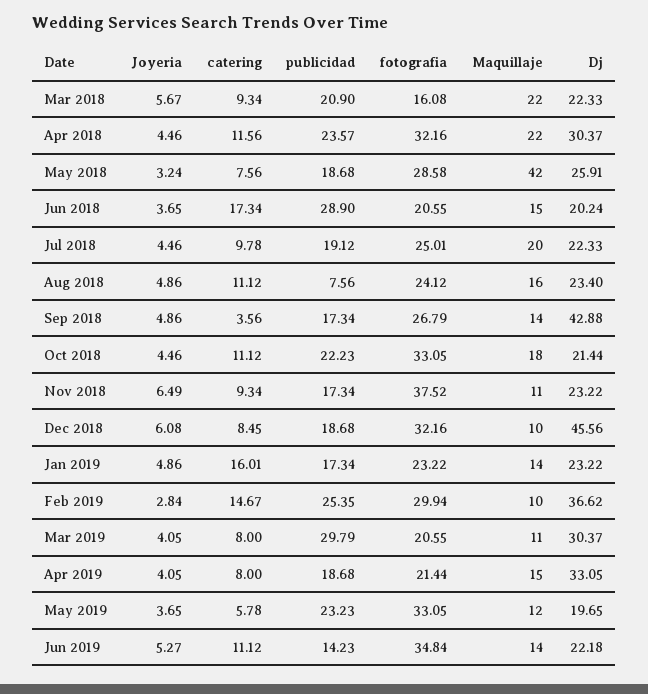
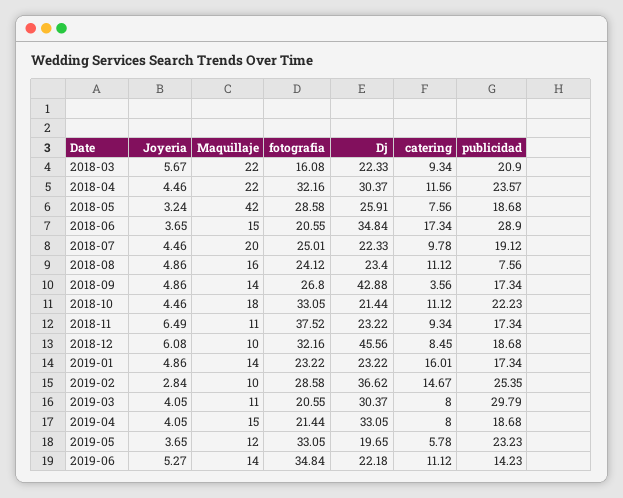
Dj, Jun 2018: 20.24 -> 34.84
fotografia, Sep 2018: 26.79 -> 26.8
fotografia, Feb 2019: 29.94 -> 28.58

